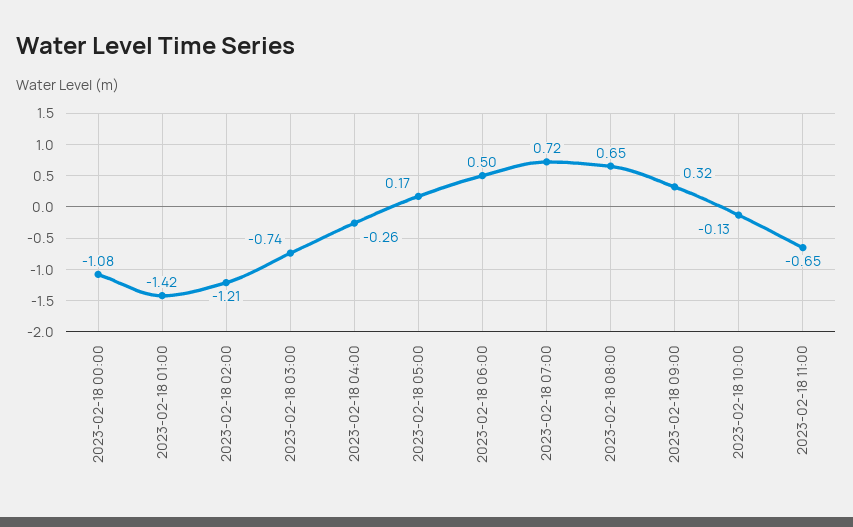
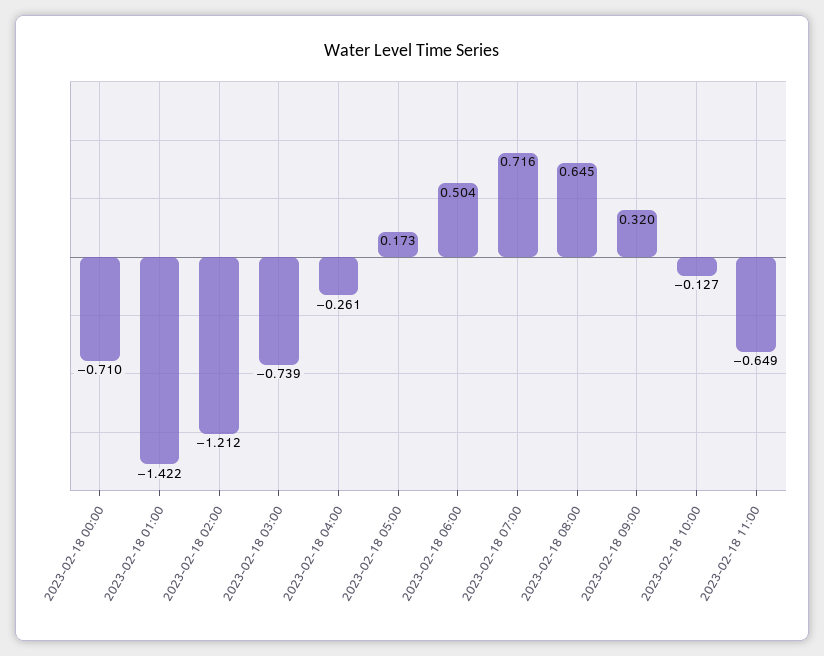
2023-02-18 00:00: -1.08 -> -0.71

